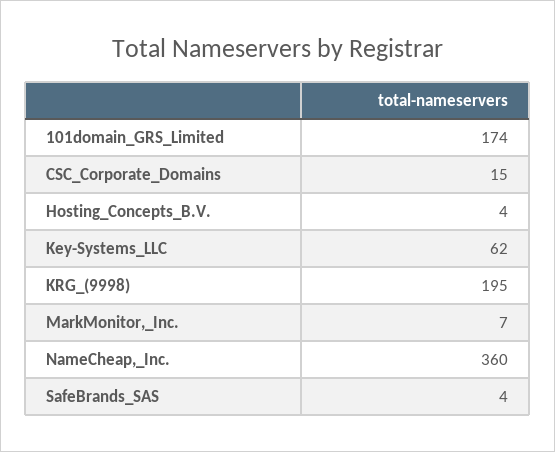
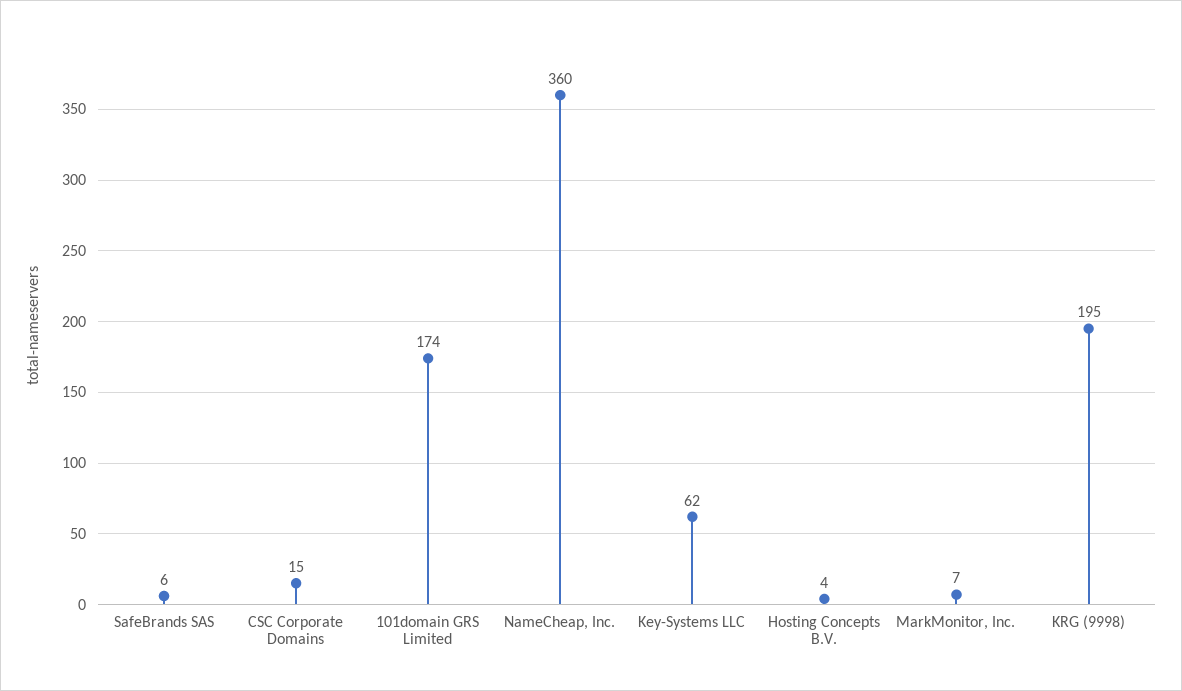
SafeBrands_SAS: 4 -> 6

